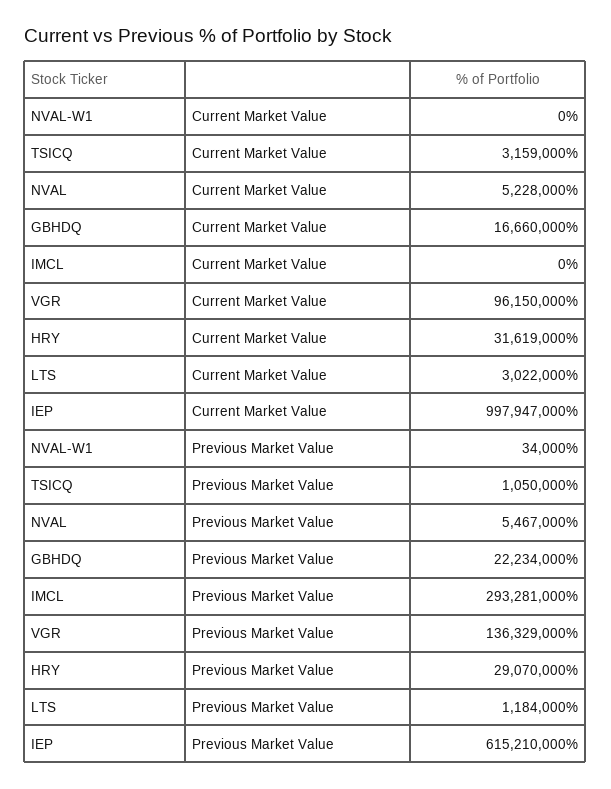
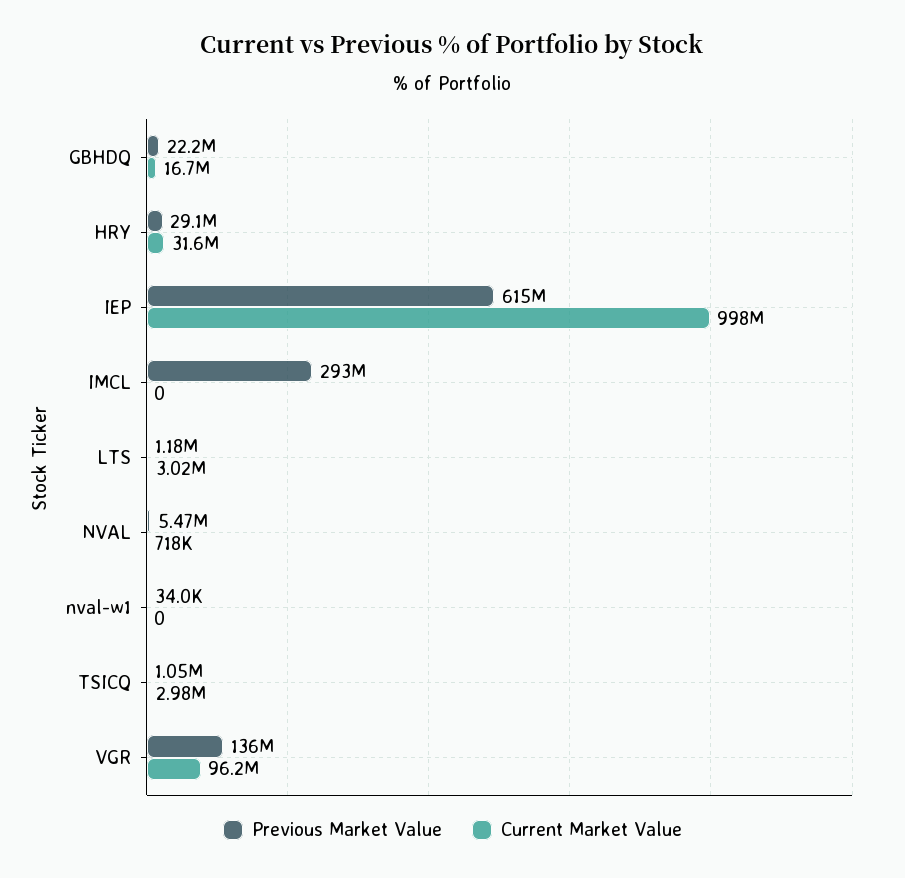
Current Market Value, TSICQ: 3159000 -> 2980000
Current Market Value, NVAL: 5228000 -> 718000

